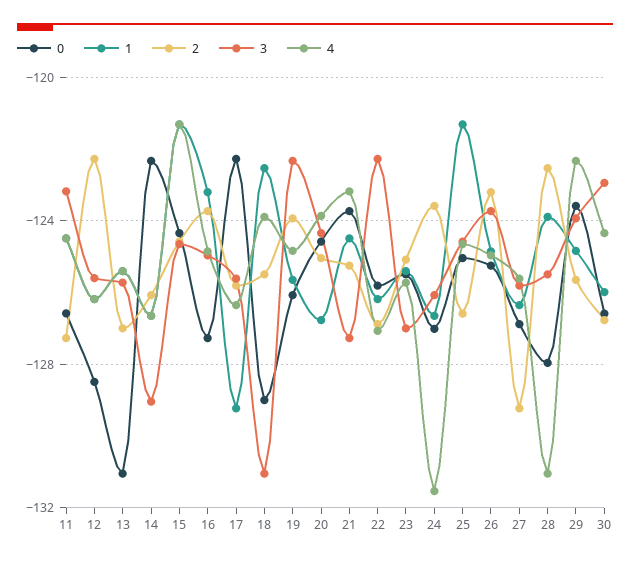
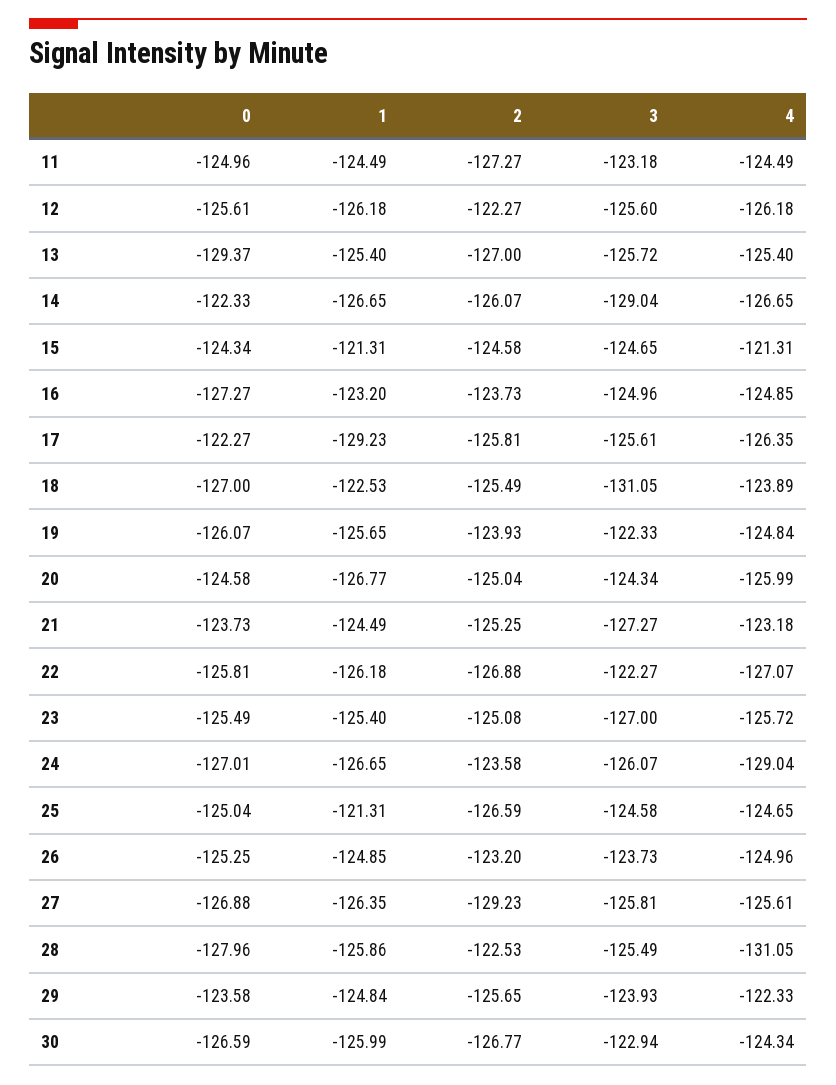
0, 11: -126.5 -> -124.96
0, 12: -128.5 -> -125.61
0, 13: -131 -> -129.37
0, 18: -129 -> -127
4, 20: -124 -> -125.99
4, 24: -131.5 -> -129.04
1, 28: -124 -> -125.86

